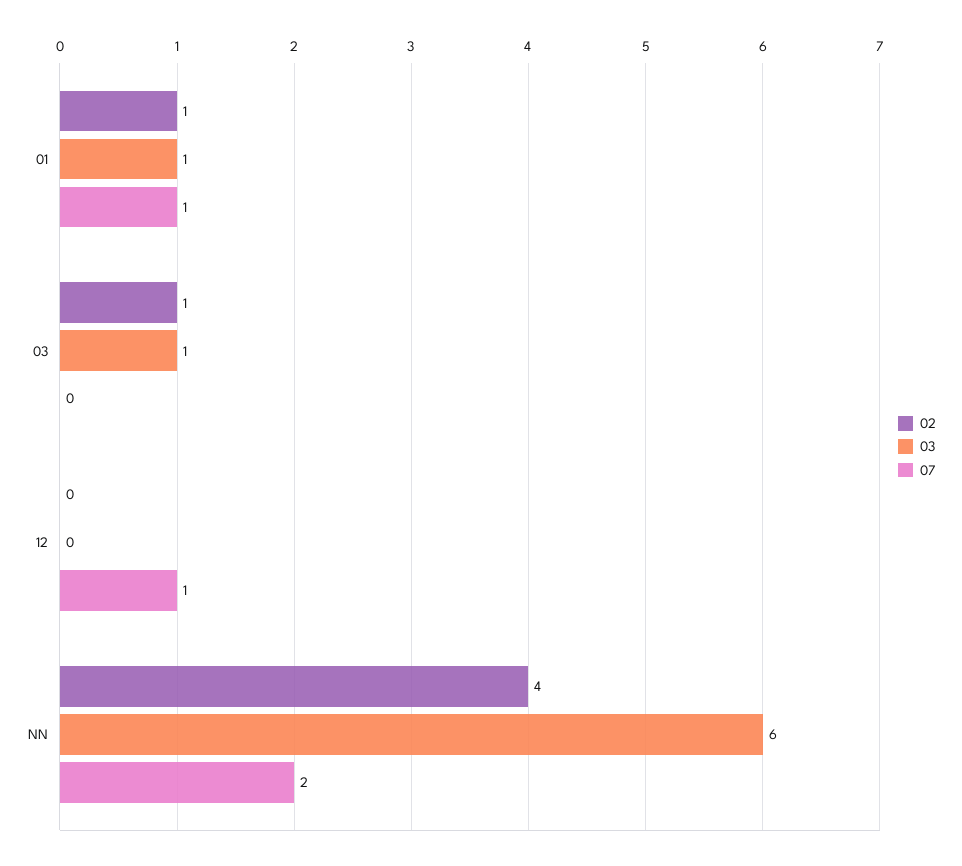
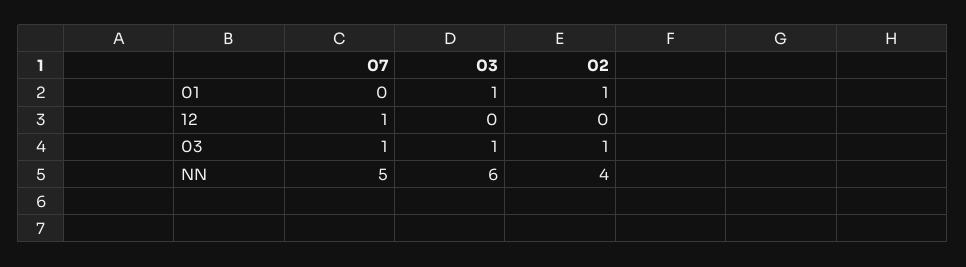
07, 01: 1 -> 0
07, 03: 0 -> 1
07, NN: 2 -> 5

